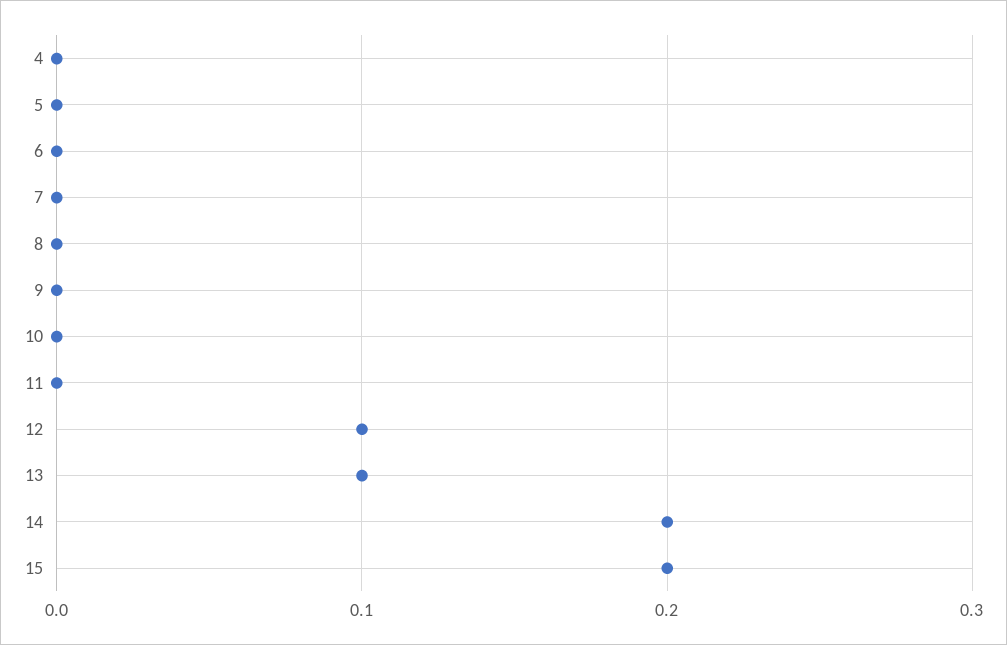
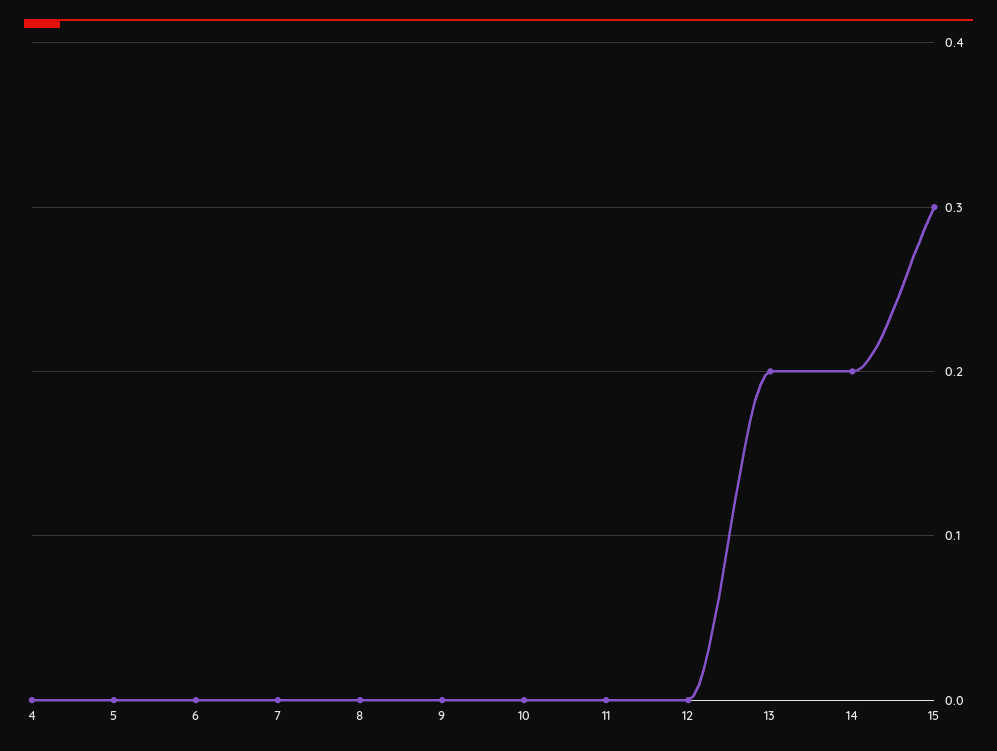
12: 0.1 -> 0
13: 0.1 -> 0.2
15: 0.2 -> 0.3

